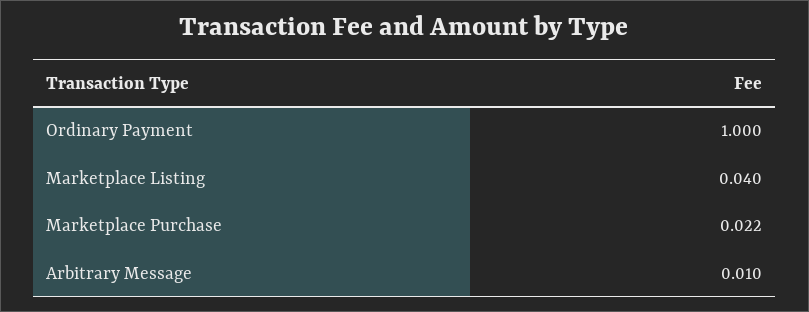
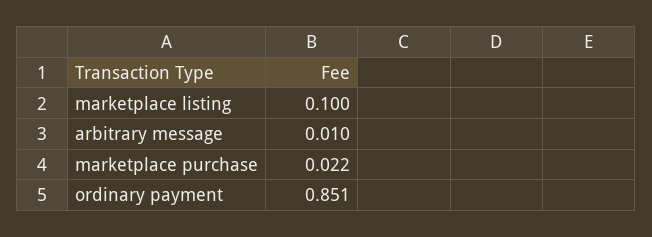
Ordinary Payment: 1 -> 0.851
Marketplace Listing: 0.04 -> 0.1

